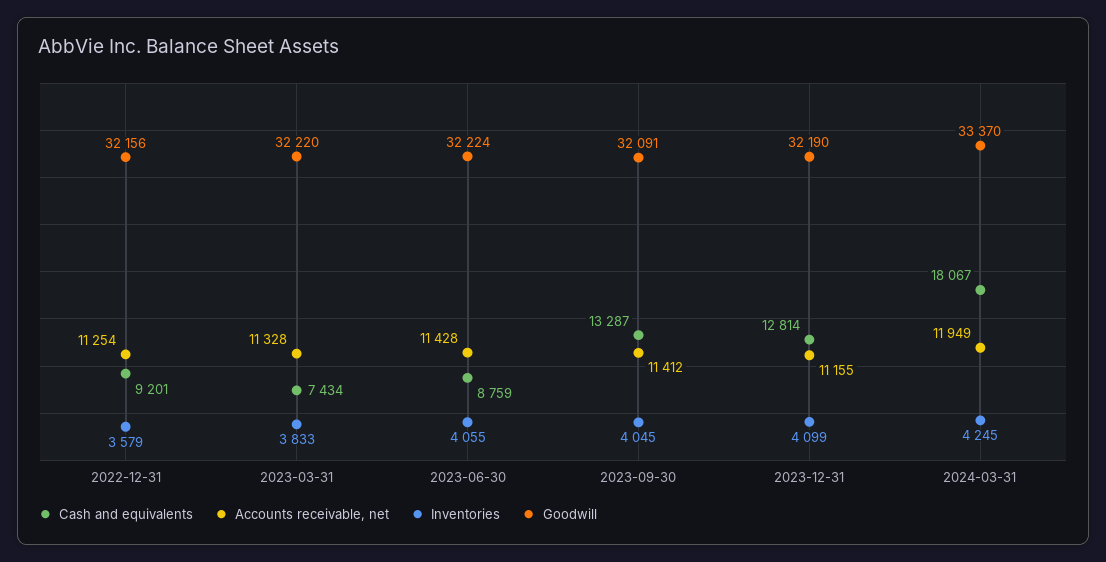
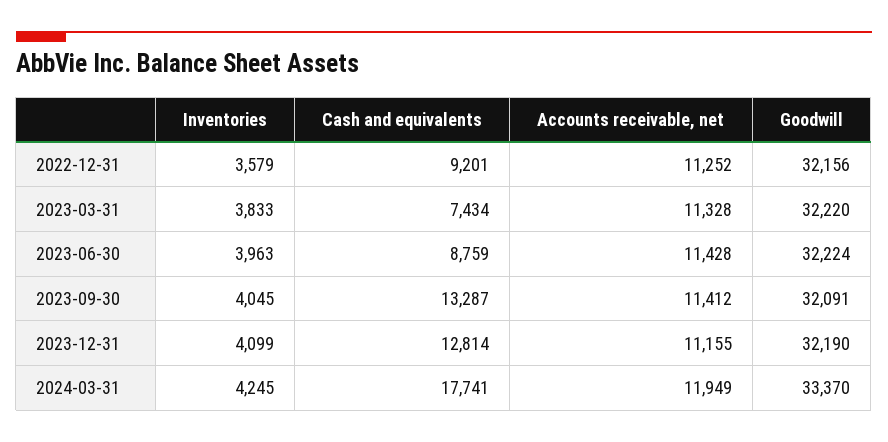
Accounts receivable, net, 2022-12-31: 11254 -> 11252
Inventories, 2023-06-30: 4055 -> 3963
Cash and equivalents, 2024-03-31: 18067 -> 17741

